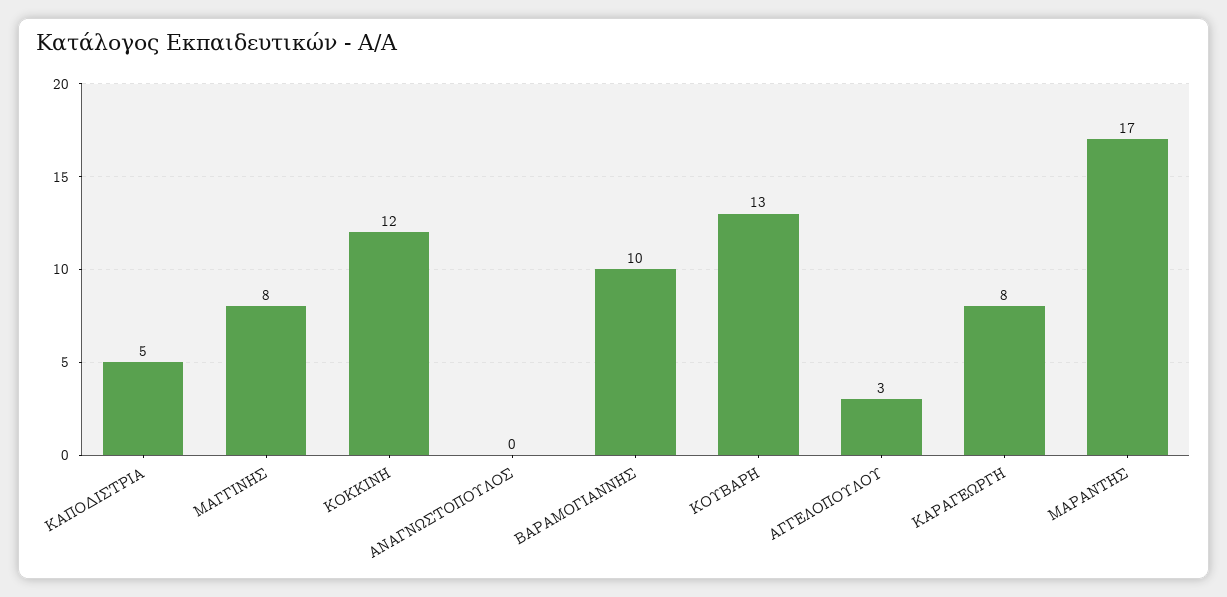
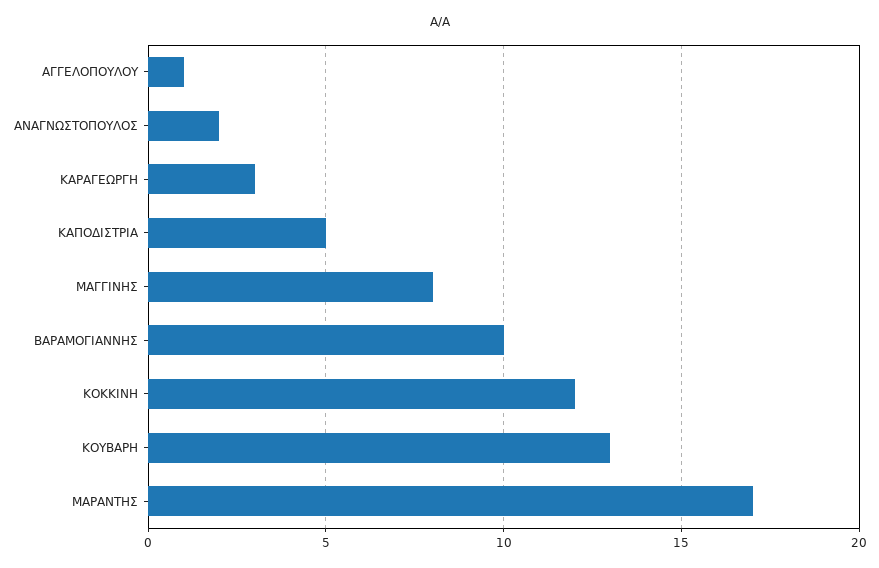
ΑΝΑΓΝΩΣΤΟΠΟΥΛΟΣ: 0 -> 2
ΑΓΓΕΛΟΠΟΥΛΟΥ: 3 -> 1
ΚΑΡΑΓΕΩΡΓΗ: 8 -> 3

